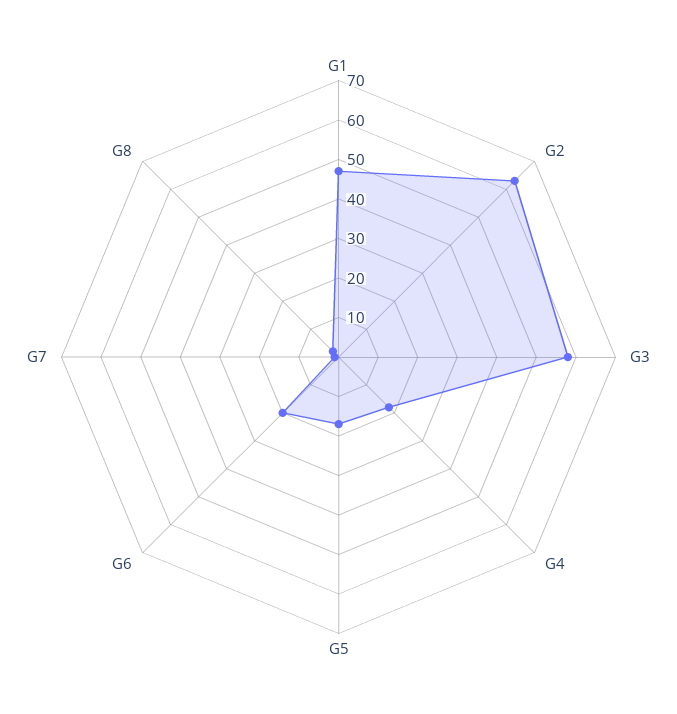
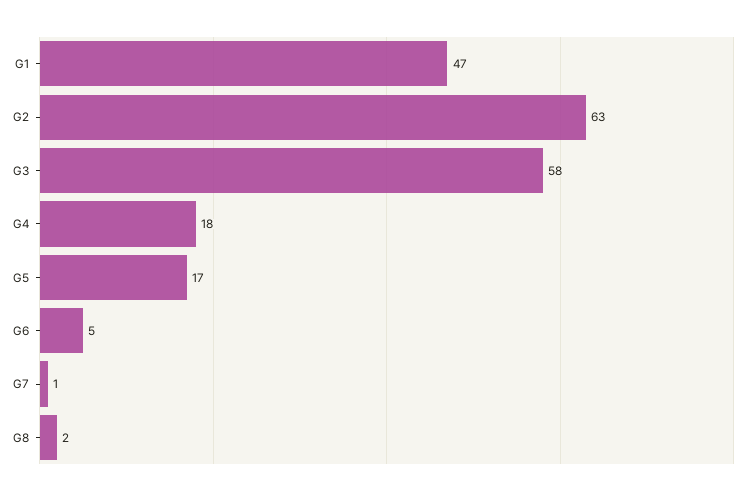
G6: 20 -> 5

